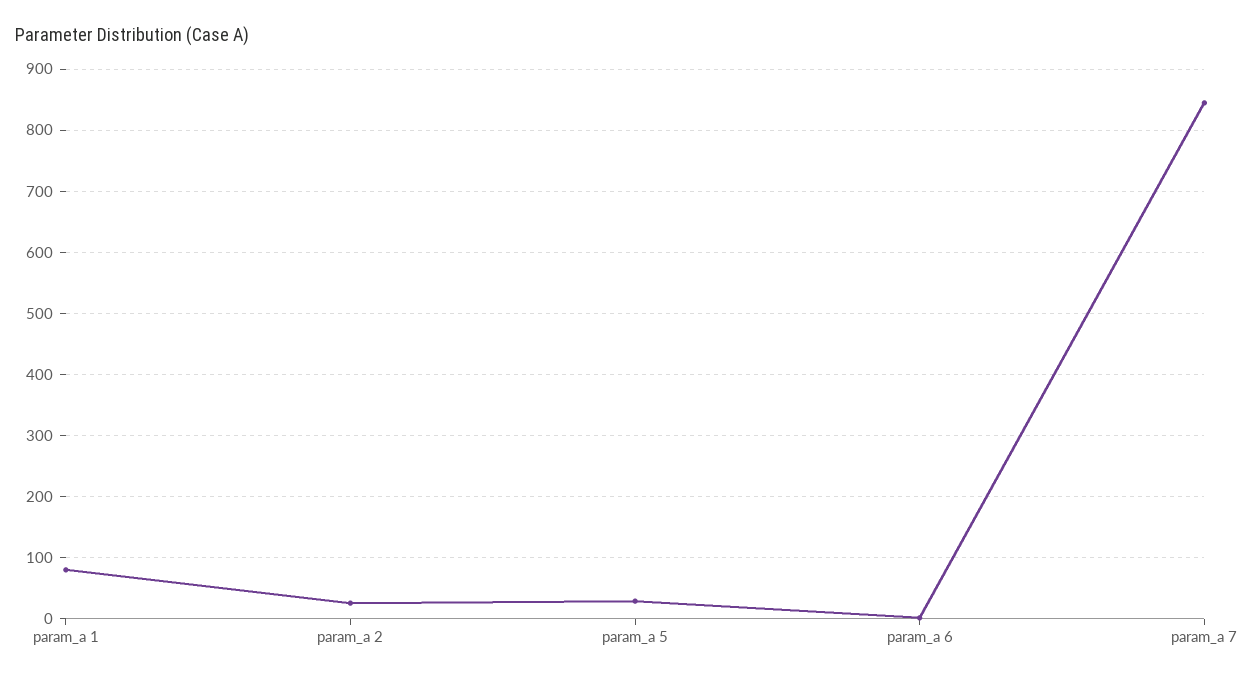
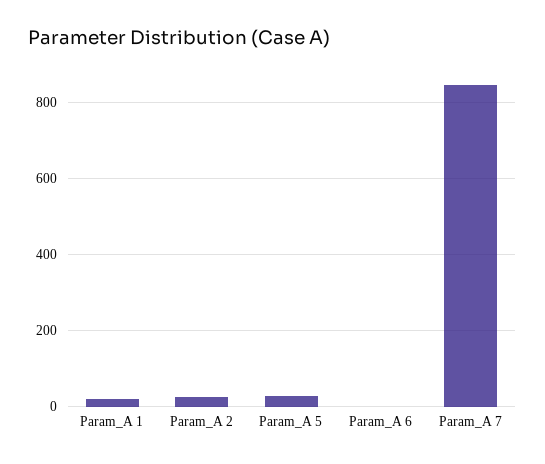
param_a 1: 80 -> 20

